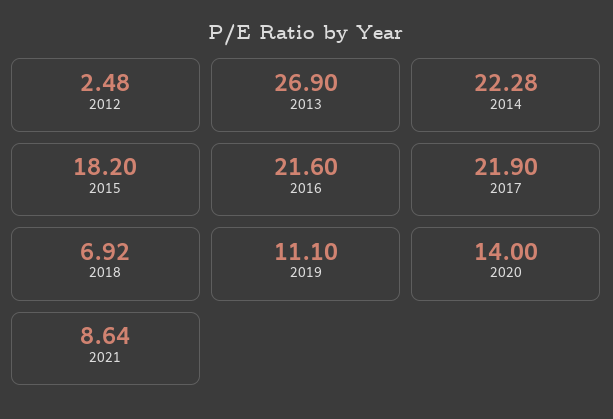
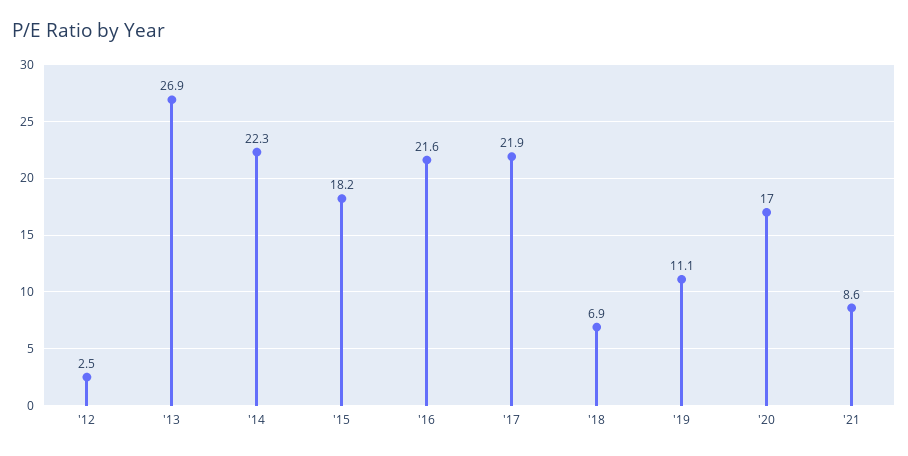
2020: 14 -> 17

